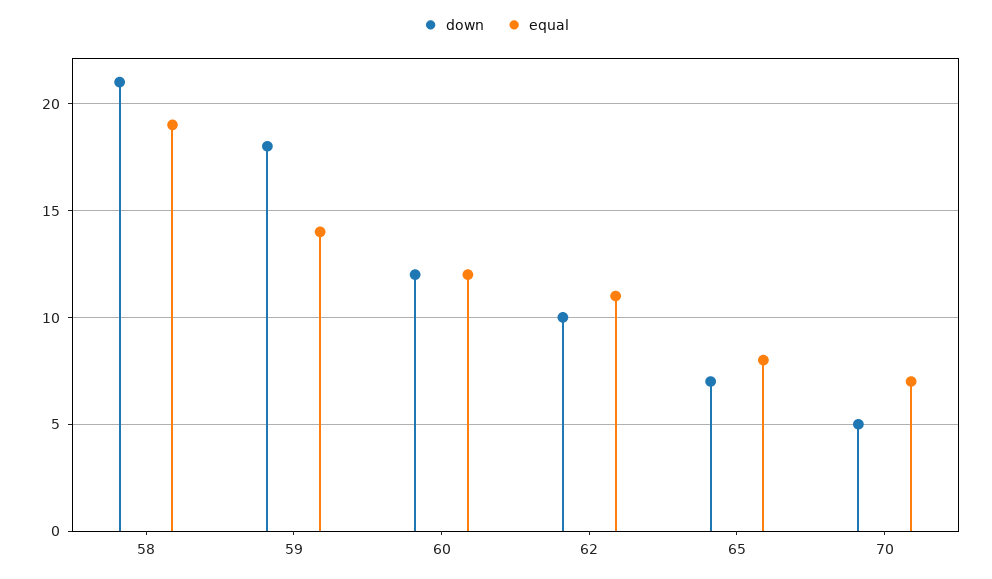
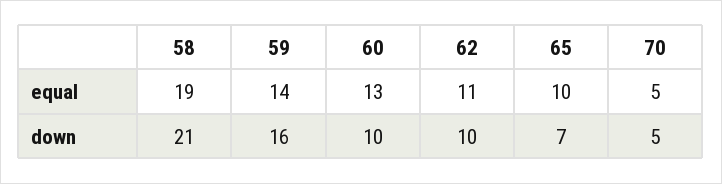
down, 59: 18 -> 16
down, 60: 12 -> 10
equal, 60: 12 -> 13
equal, 65: 8 -> 10
equal, 70: 7 -> 5

